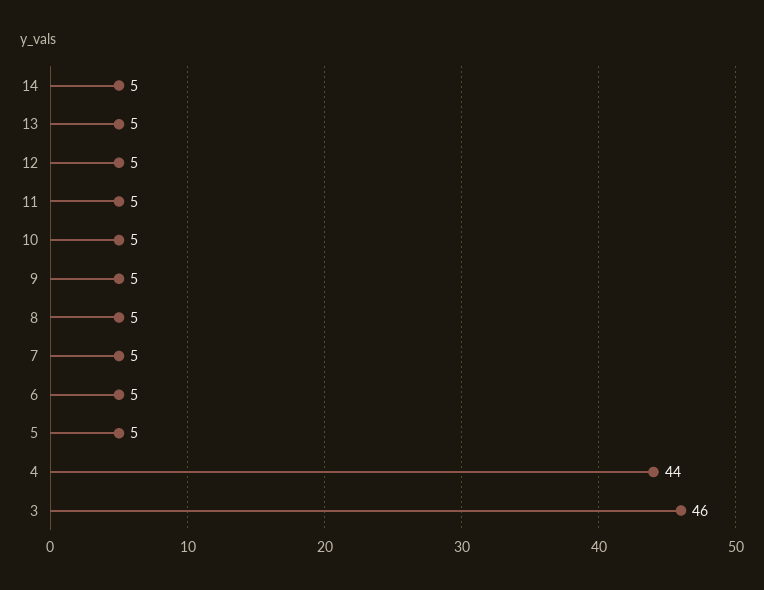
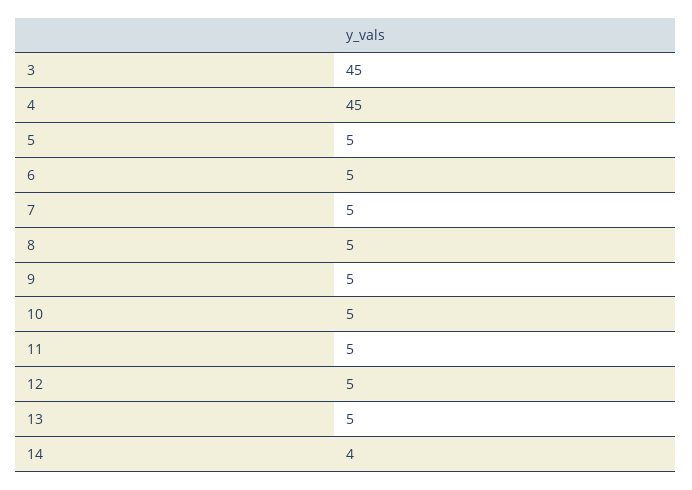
14: 5 -> 4
4: 44 -> 45
3: 46 -> 45

